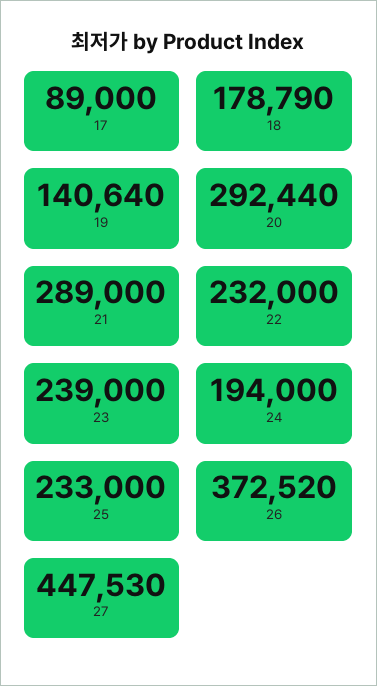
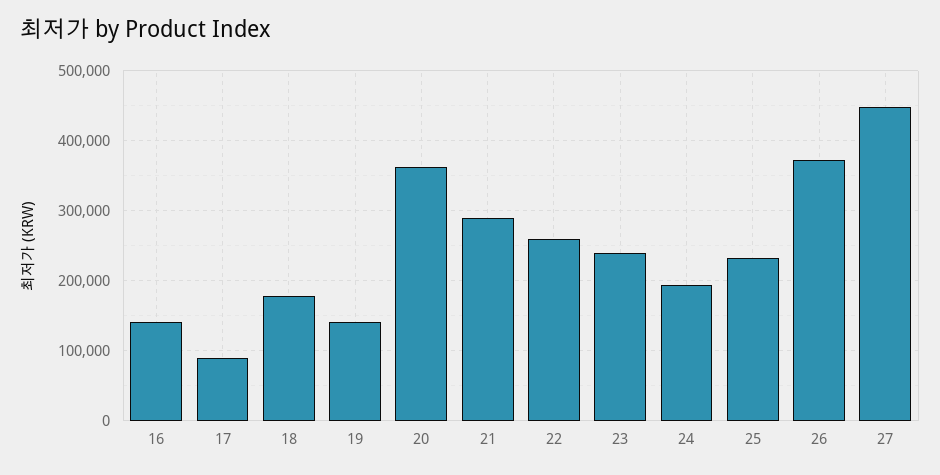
20: 292440 -> 360000
22: 232000 -> 260000
16: none -> 140000

